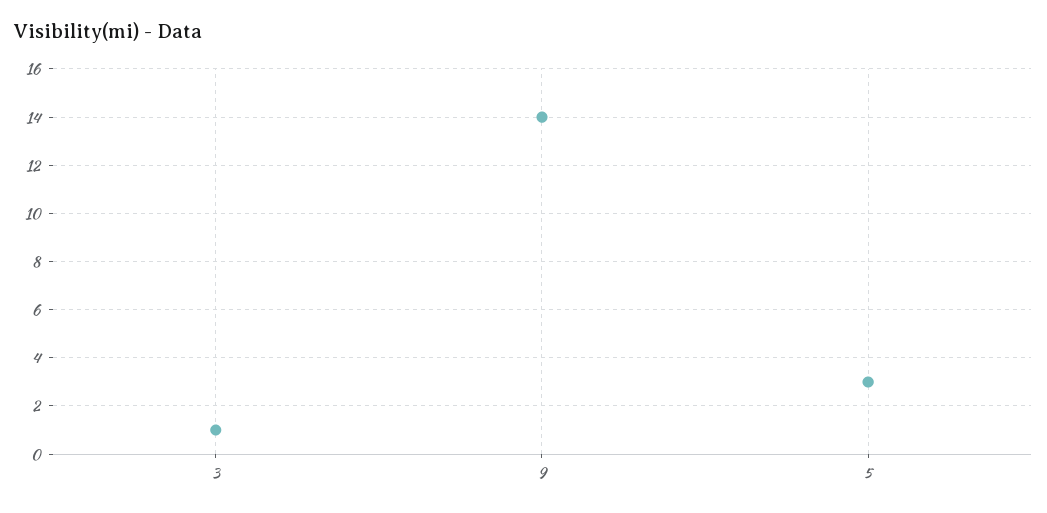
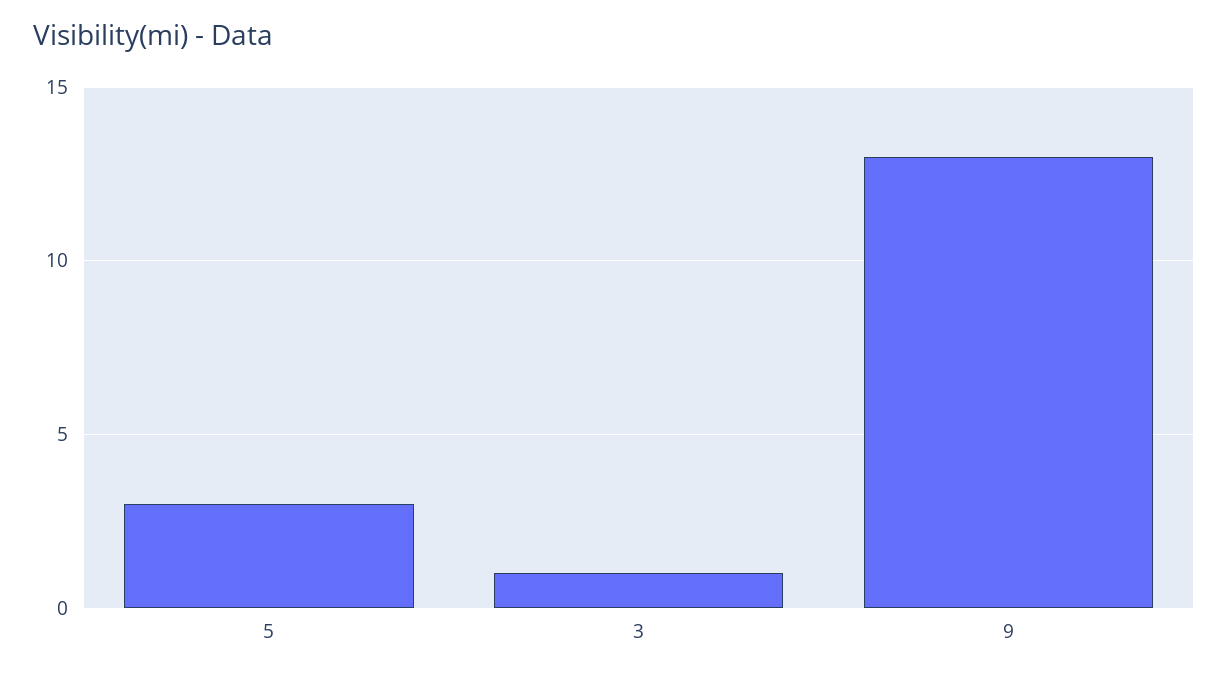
9: 14 -> 13

